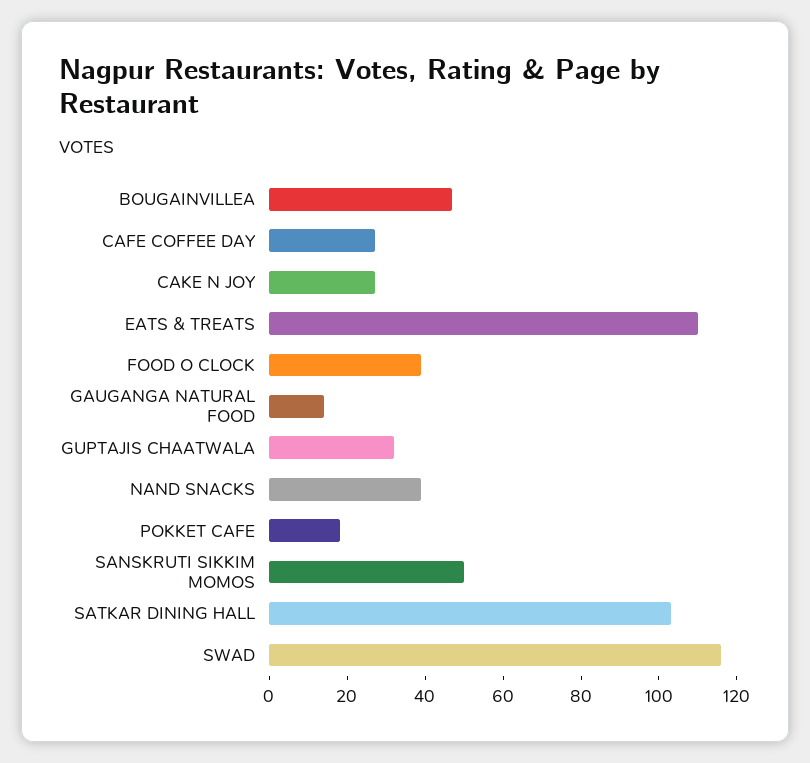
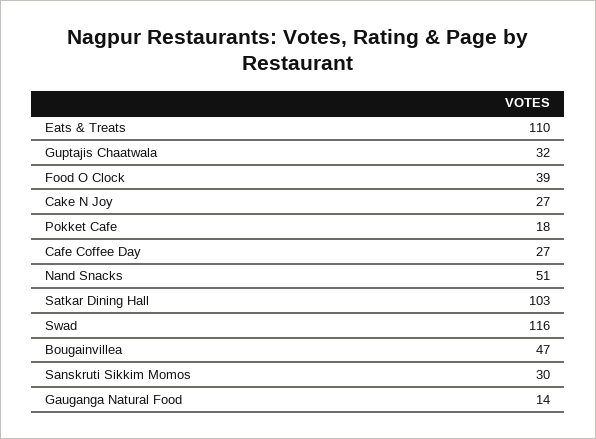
NAND SNACKS: 40 -> 51
SANSKRUTI SIKKIM MOMOS: 50 -> 30

